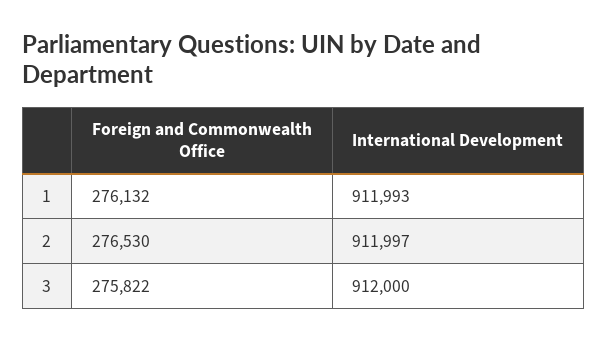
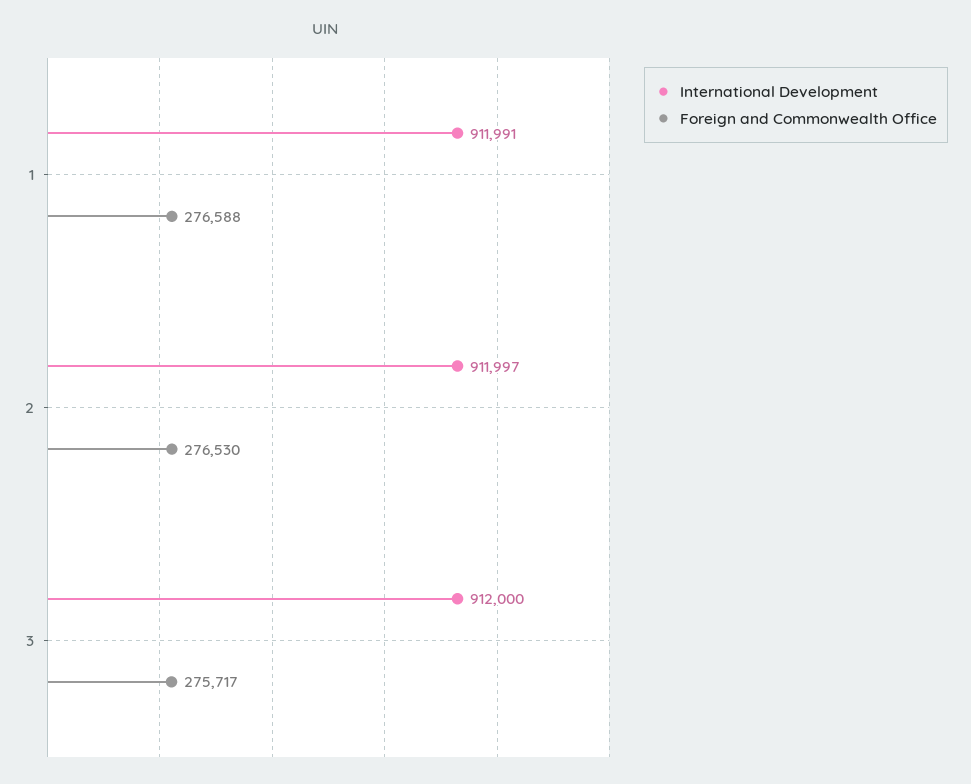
Foreign and Commonwealth Office, 1: 276132 -> 276588
International Development, 1: 911993 -> 911991
Foreign and Commonwealth Office, 3: 275822 -> 275717

